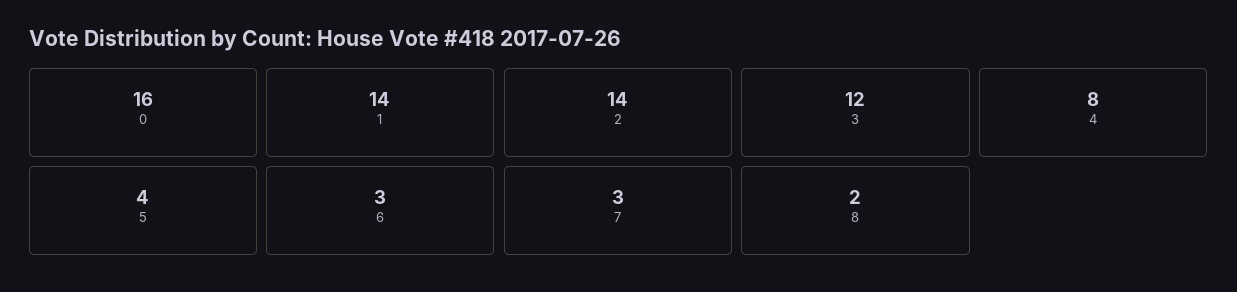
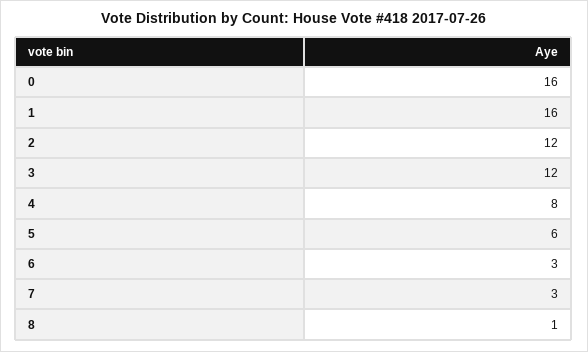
1: 14 -> 16
2: 14 -> 12
5: 4 -> 6
8: 2 -> 1

